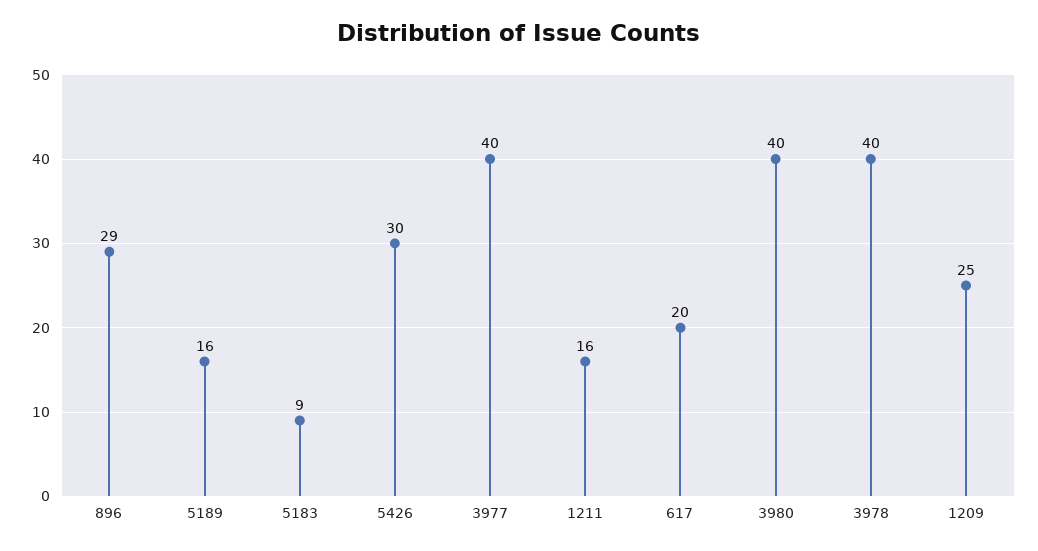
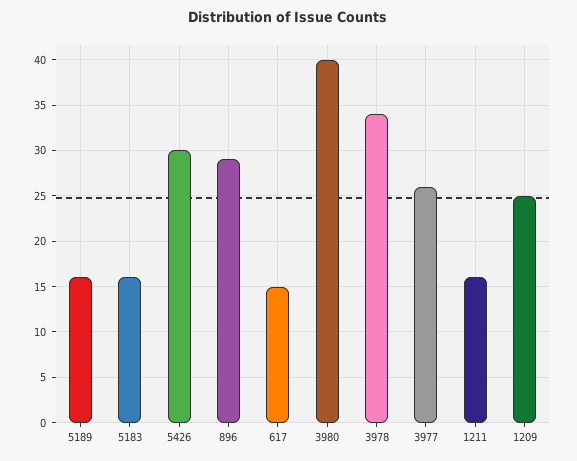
5183: 9 -> 16
3977: 40 -> 26
617: 20 -> 15
3978: 40 -> 34

